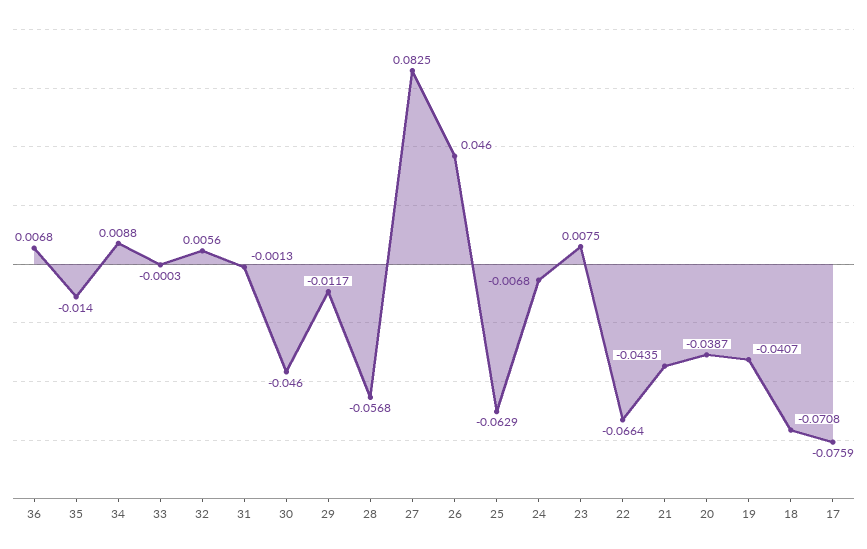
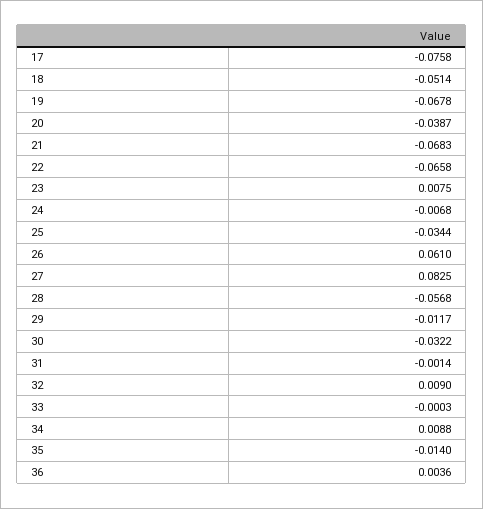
36: 0.0068 -> 0.0036
32: 0.0056 -> 0.009
31: -0.0013 -> -0.0014
30: -0.046 -> -0.0322
26: 0.046 -> 0.061
25: -0.0629 -> -0.0344
22: -0.0664 -> -0.0658
21: -0.0435 -> -0.0683
19: -0.0407 -> -0.0678
18: -0.0708 -> -0.0514
17: -0.0759 -> -0.0758

